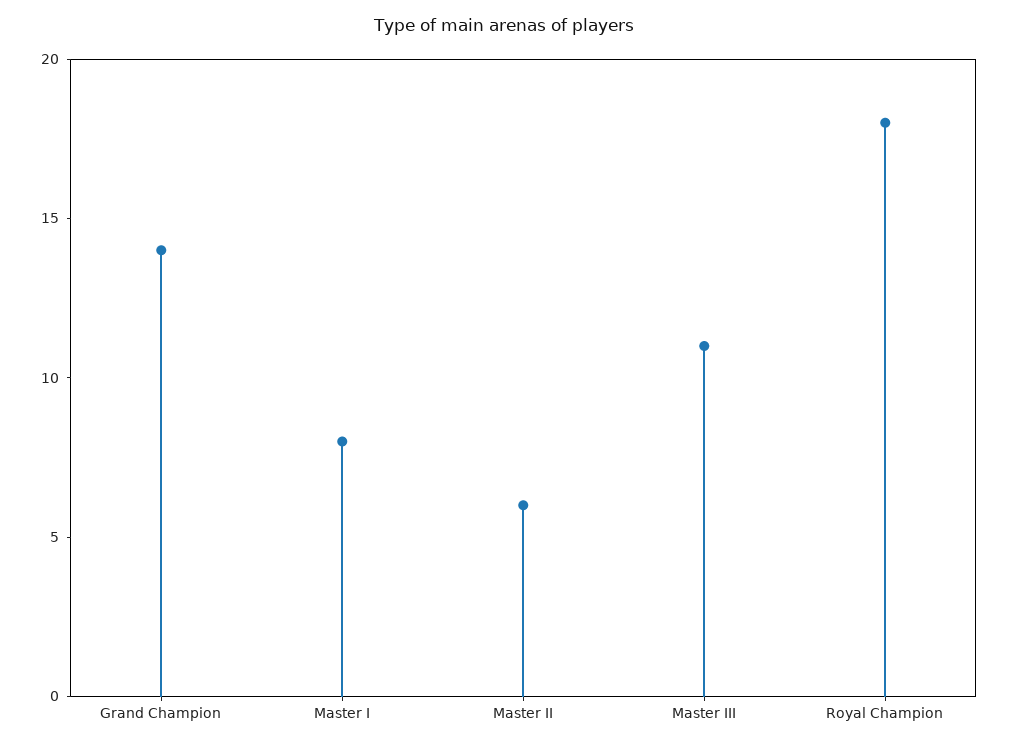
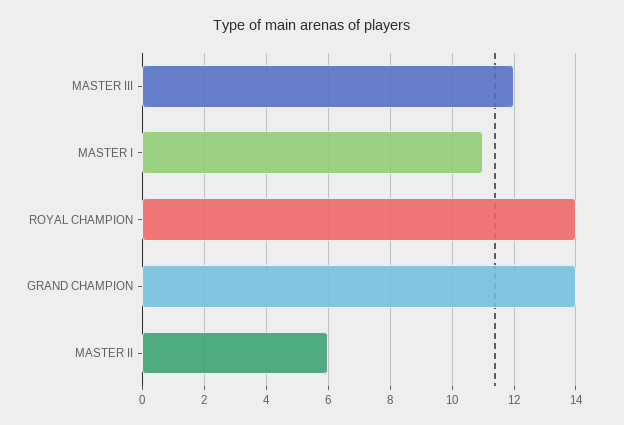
Master I: 8 -> 11
Master III: 11 -> 12
Royal Champion: 18 -> 14

